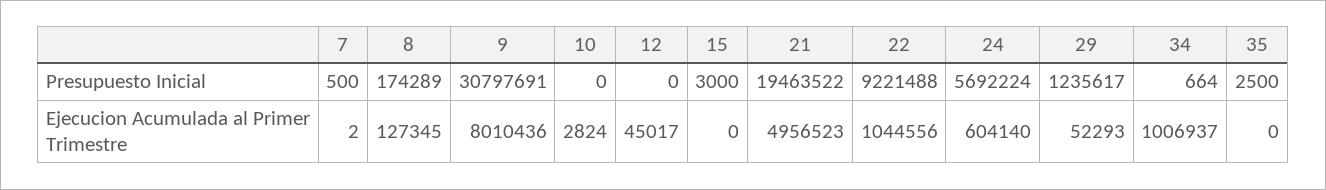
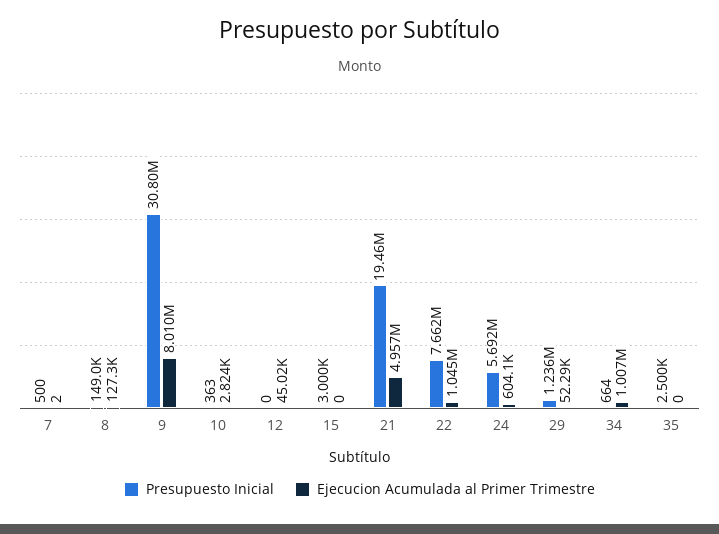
Presupuesto Inicial, 8: 174289 -> 149000
Presupuesto Inicial, 10: 0 -> 363
Presupuesto Inicial, 22: 9221488 -> 7662000

